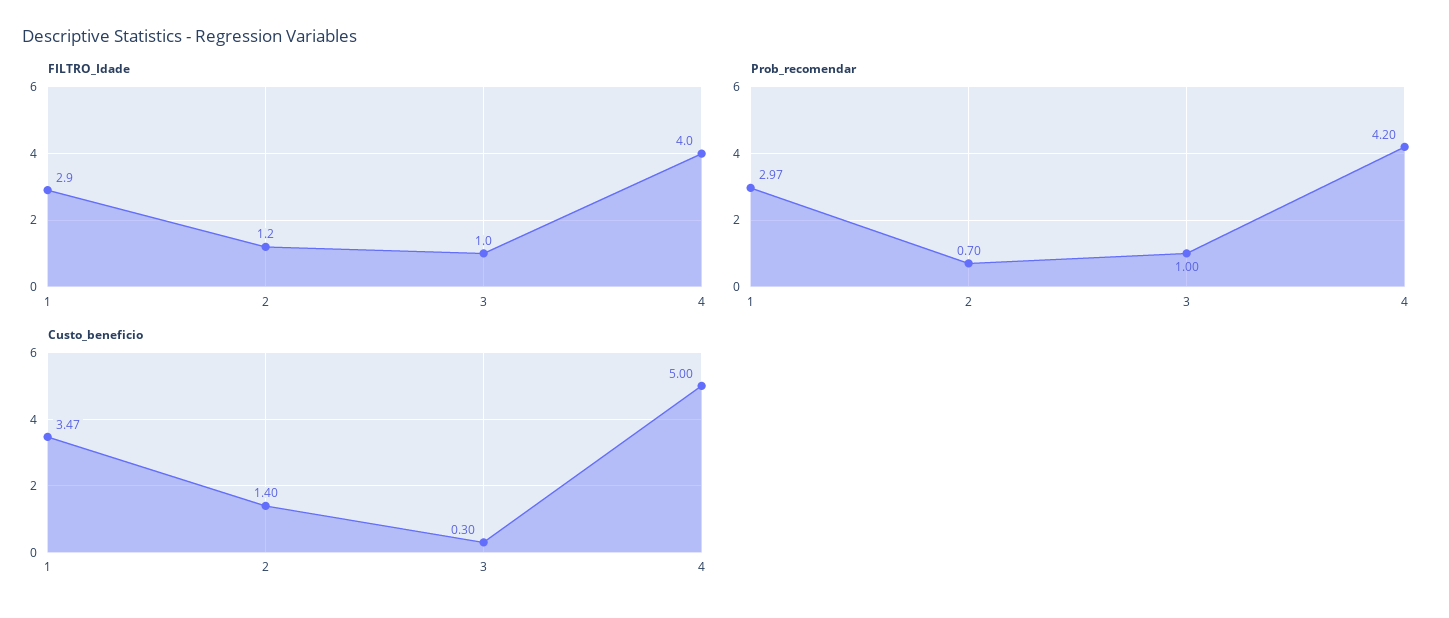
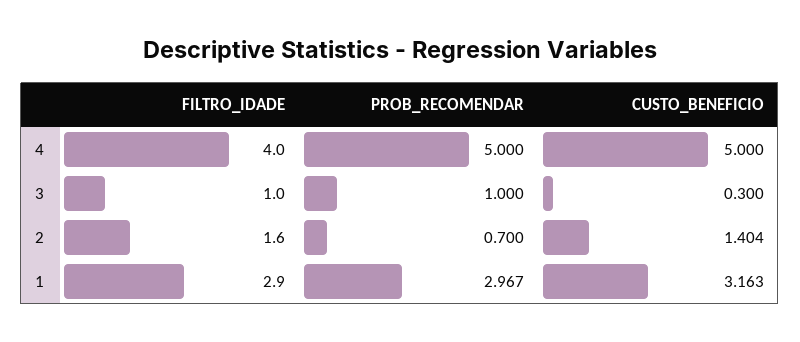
FILTRO_Idade, 2: 1.2 -> 1.6
Prob_recomendar, 4: 4.2 -> 5
Custo_beneficio, 1: 3.47 -> 3.163

